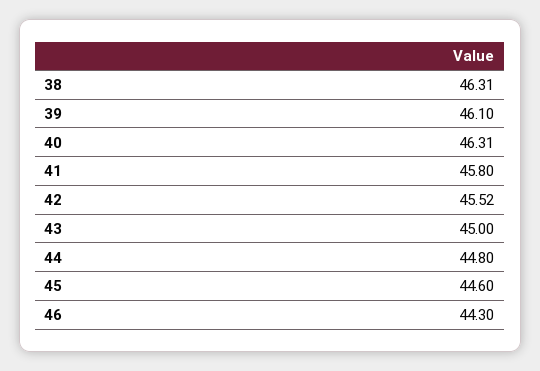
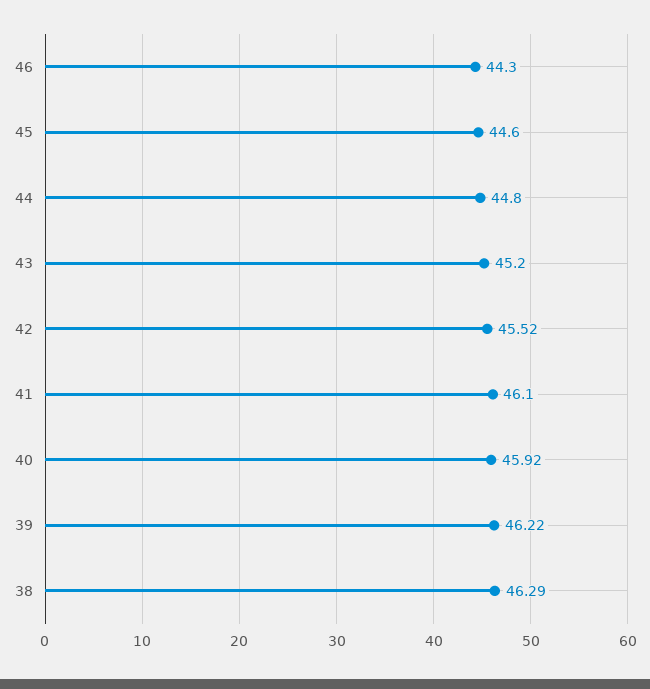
38: 46.31 -> 46.29
39: 46.1 -> 46.22
40: 46.31 -> 45.92
41: 45.8 -> 46.1
43: 45 -> 45.2

